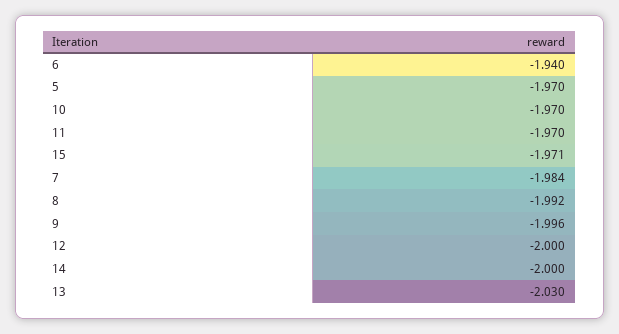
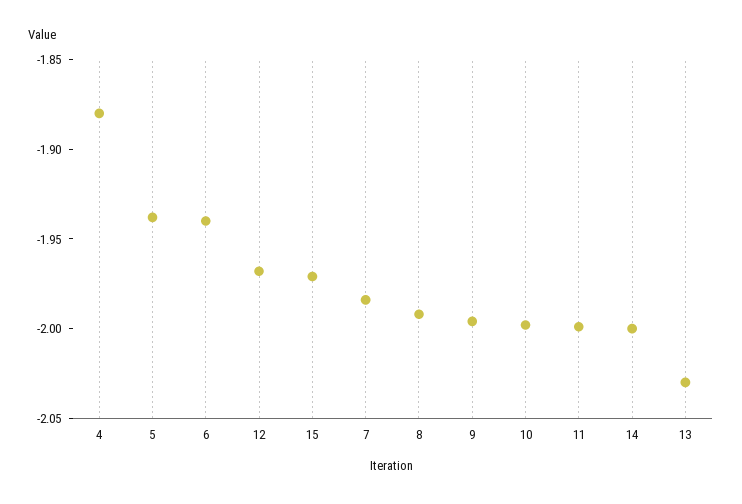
5: -1.97 -> -1.94
10: -1.97 -> -2
11: -1.97 -> -2
12: -2 -> -1.97
4: none -> -1.88

